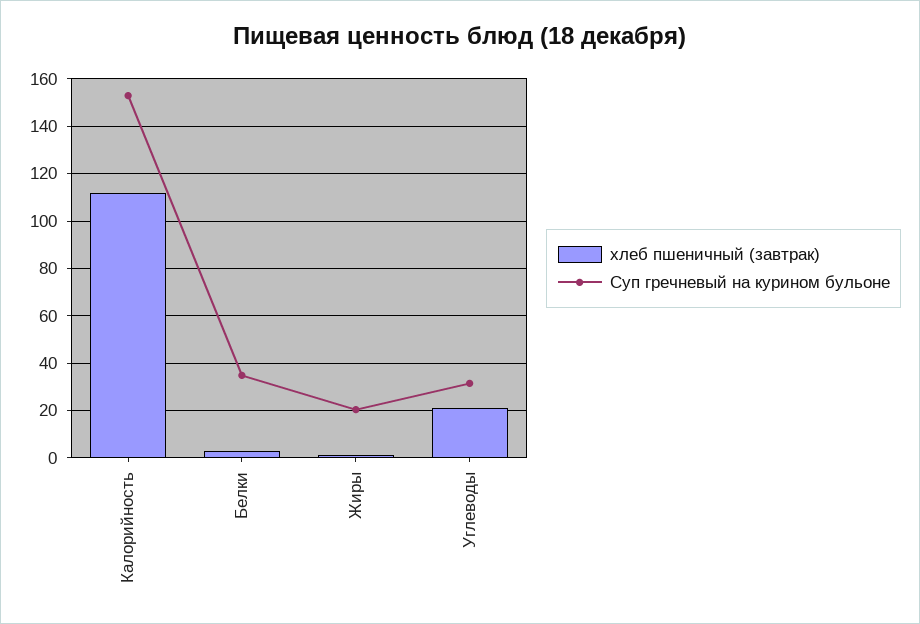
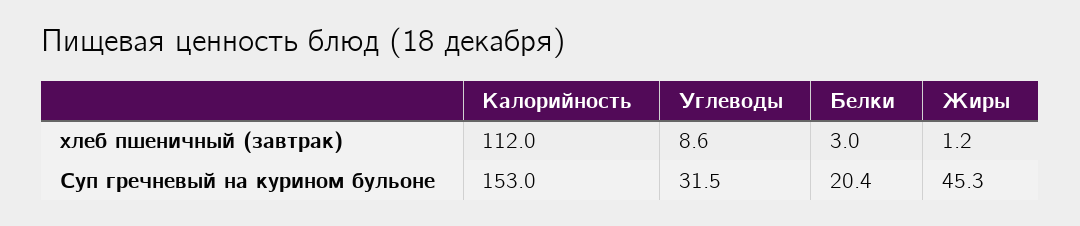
Суп гречневый на курином бульоне, Белки: 35 -> 20.4
Суп гречневый на курином бульоне, Жиры: 20 -> 45.3
хлеб пшеничный (завтрак), Углеводы: 20 -> 8.6

